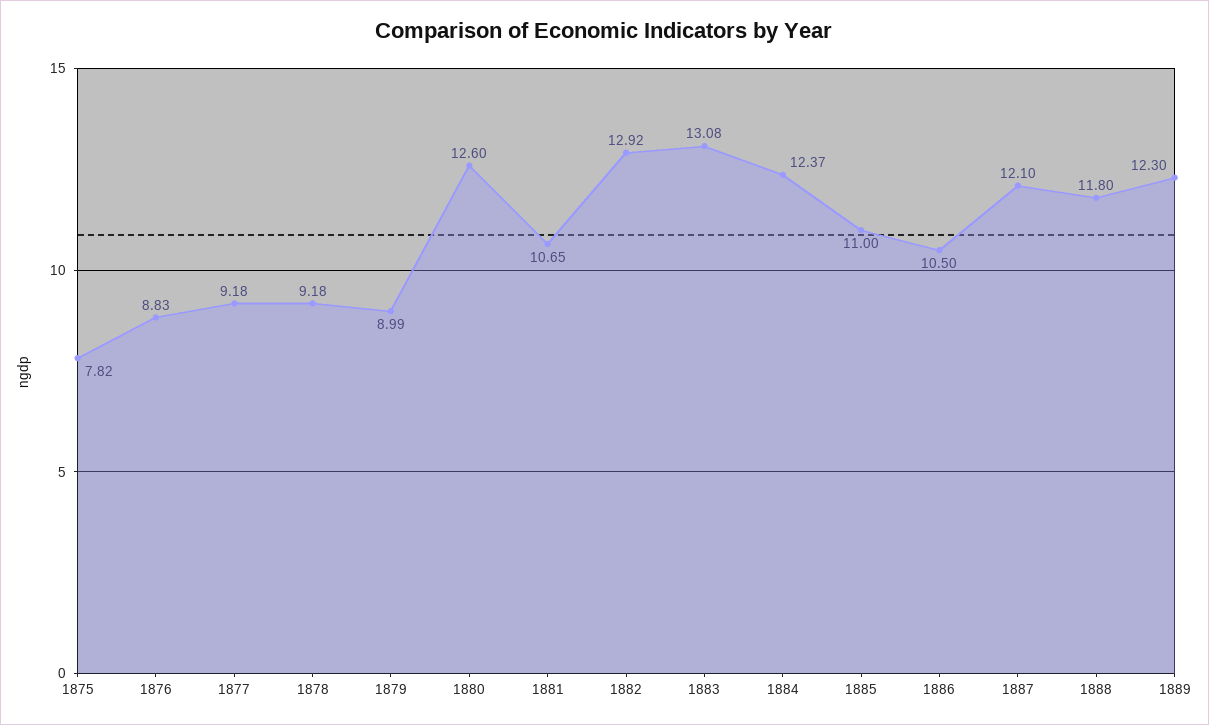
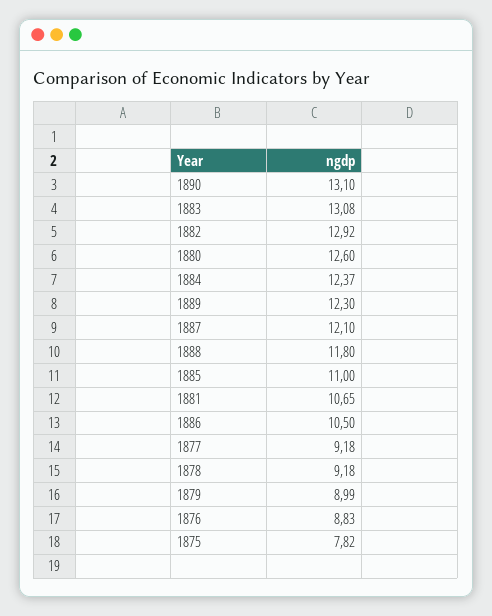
1890: none -> 13.1

